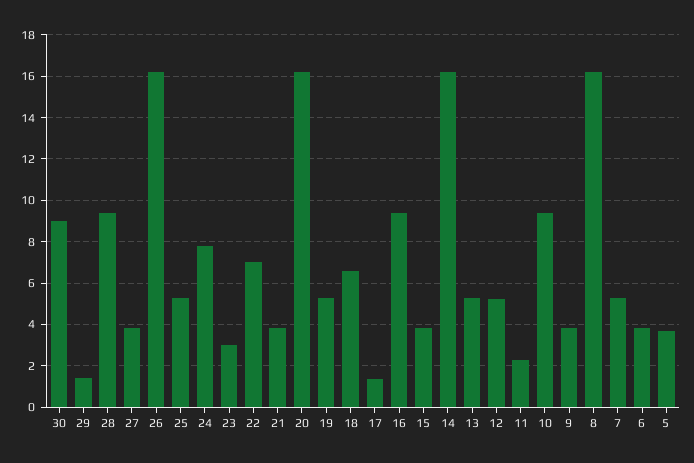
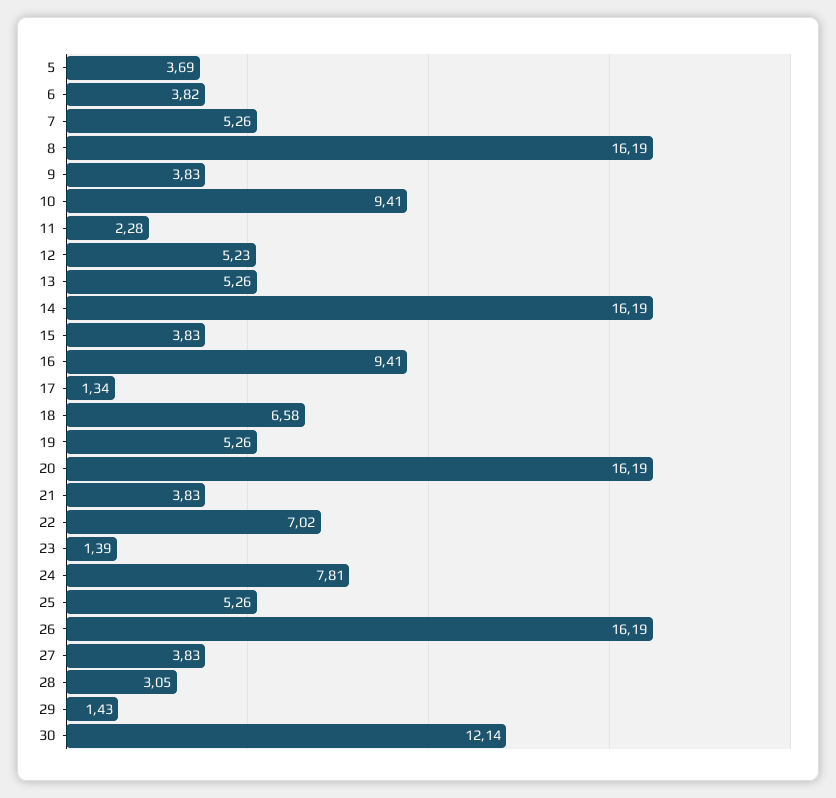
30: 9 -> 12.14
28: 9.5 -> 3.05
23: 3 -> 1.39

